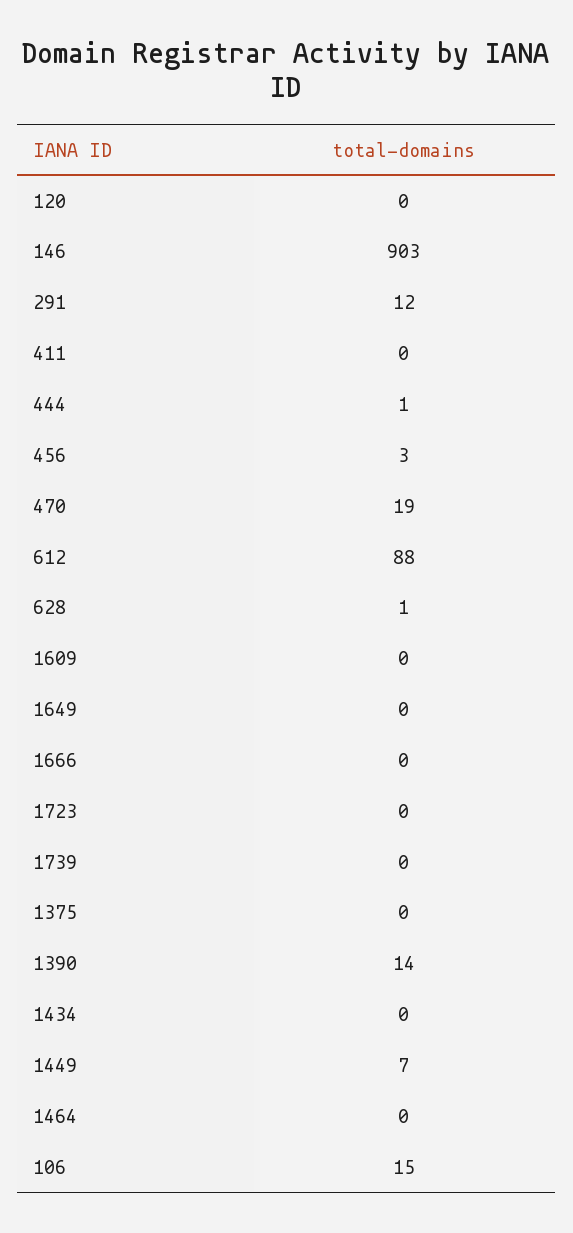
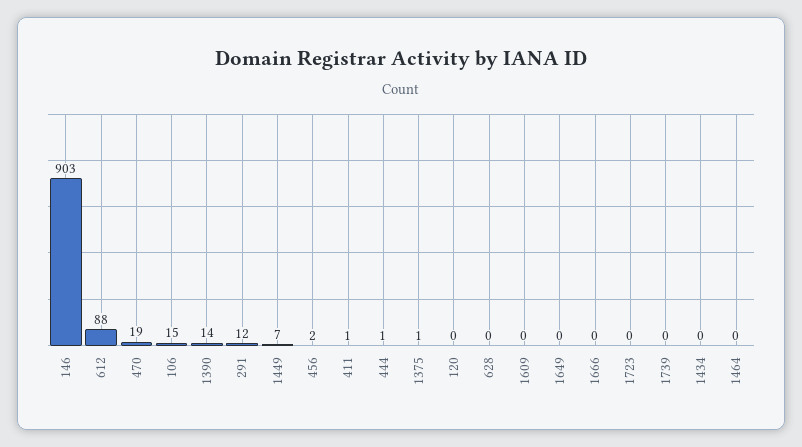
411: 0 -> 1
456: 3 -> 2
628: 1 -> 0
1375: 0 -> 1

